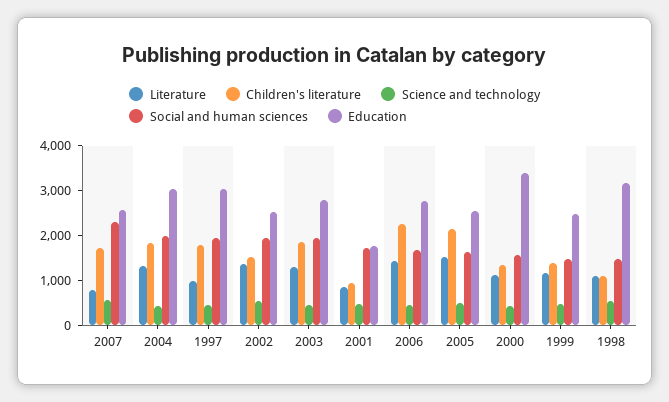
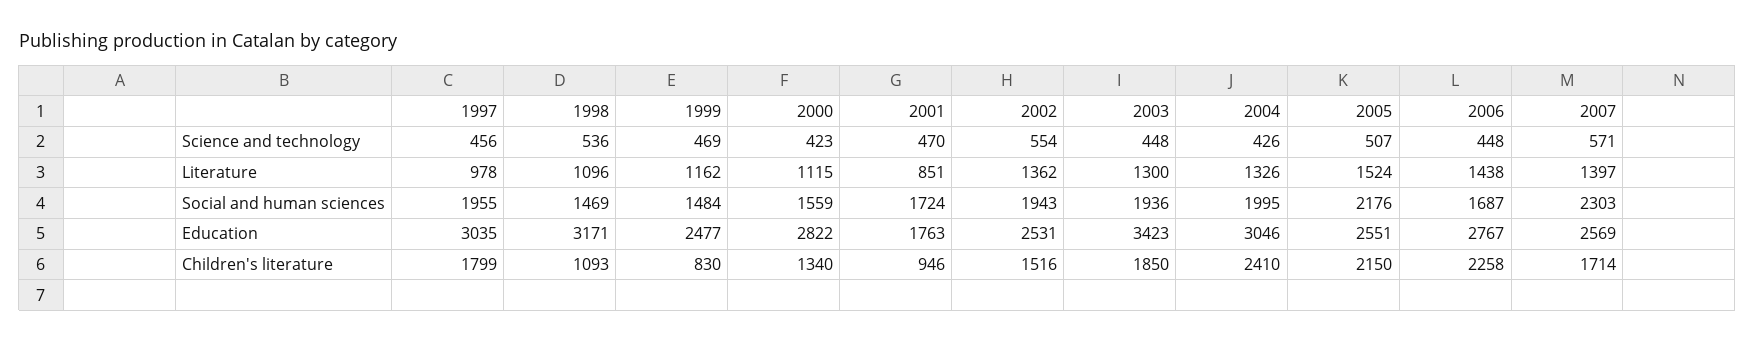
Literature, 2007: 800 -> 1397
Children's literature, 2004: 1800 -> 2410
Education, 2003: 2800 -> 3423
Social and human sciences, 2005: 1600 -> 2176
Education, 2000: 3400 -> 2822
Children's literature, 1999: 1400 -> 830

